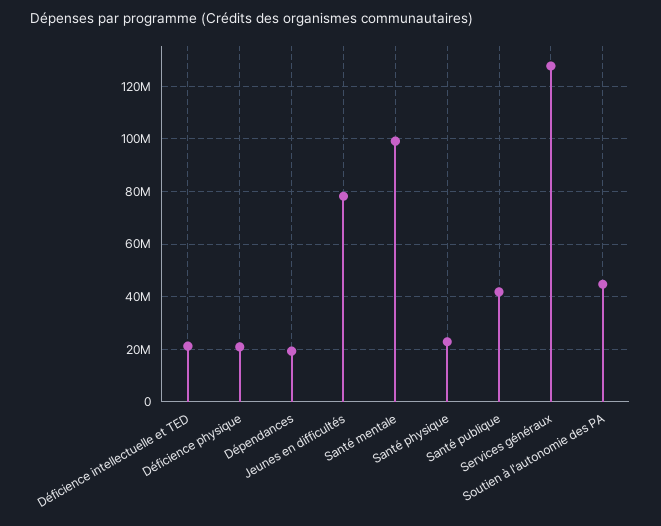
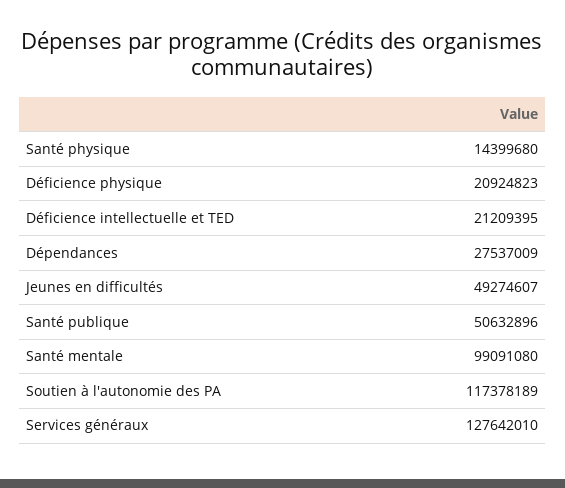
Dépendances: 20000000 -> 27537009
Jeunes en difficultés: 77500000 -> 49274607
Santé physique: 22500000 -> 14399680
Santé publique: 42500000 -> 50632896
Soutien à l'autonomie des PA: 45000000 -> 117378189

